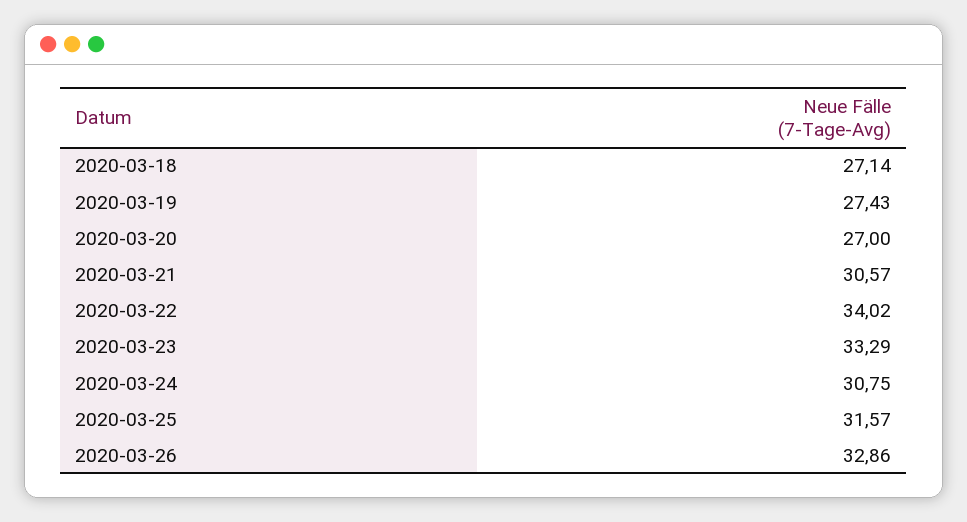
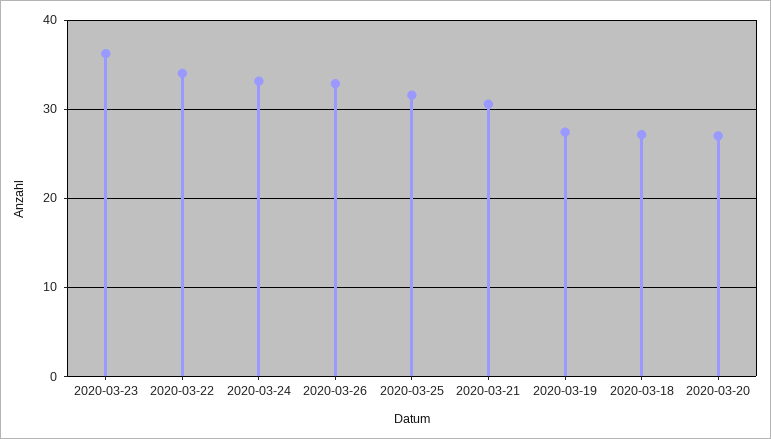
2020-03-23: 33.29 -> 36
2020-03-24: 30.75 -> 33

